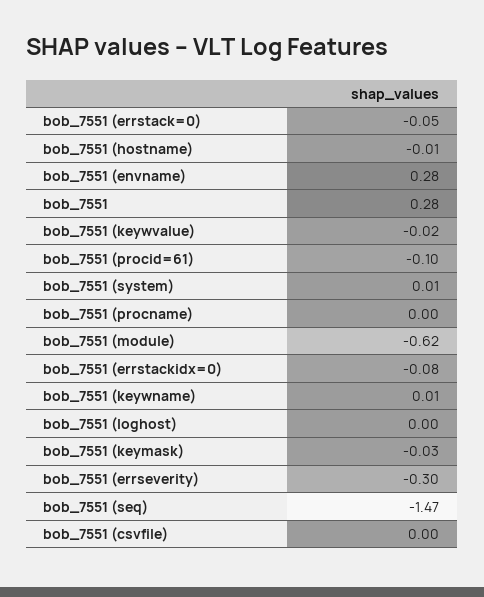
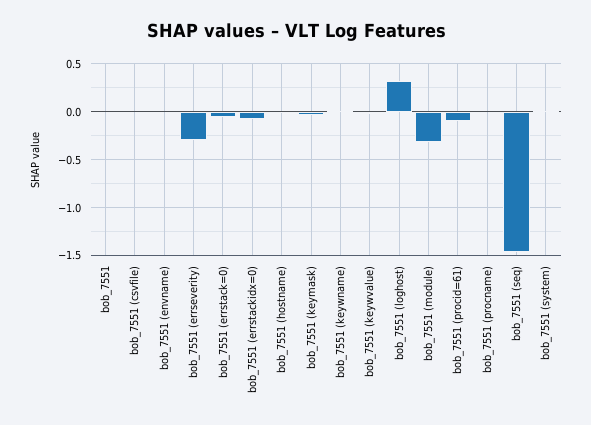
bob_7551 (envname): 0.28 -> 0
bob_7551: 0.28 -> 0
bob_7551 (module): -0.62 -> -0.3
bob_7551 (loghost): 0 -> 0.3

